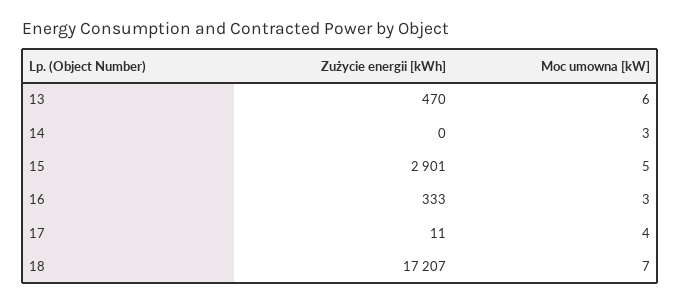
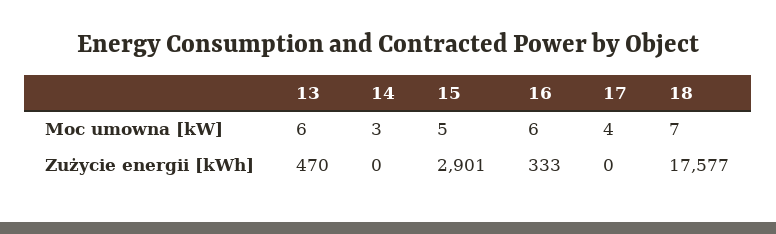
Moc umowna [kW], 16: 3 -> 6
Zużycie energii [kWh], 17: 11 -> 0
Zużycie energii [kWh], 18: 17207 -> 17577

